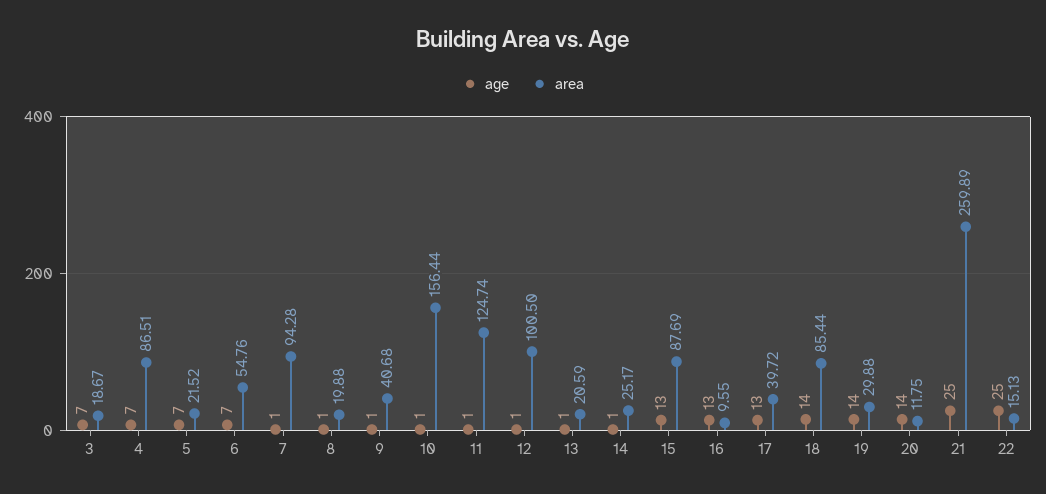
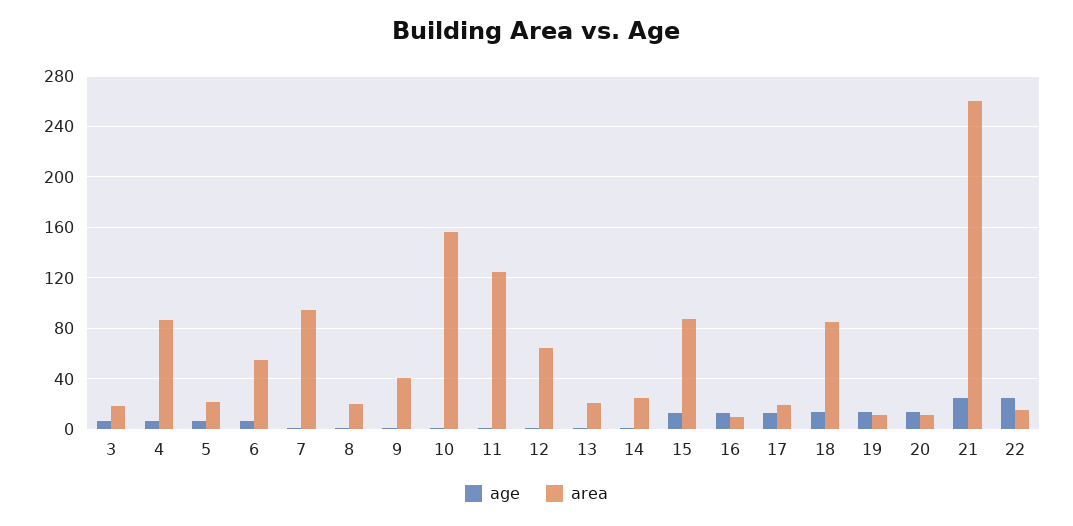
area, 12: 100.5 -> 65
area, 17: 39.72 -> 20
area, 19: 29.88 -> 10

